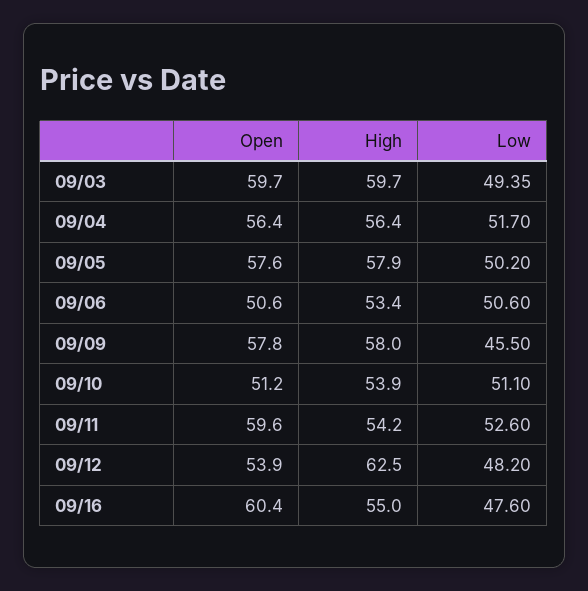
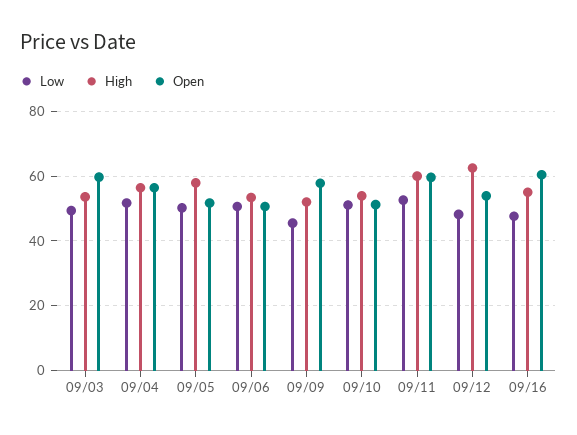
High, 09/03: 59.7 -> 54
Open, 09/05: 57.6 -> 52
High, 09/09: 58 -> 52
High, 09/11: 54.2 -> 60

